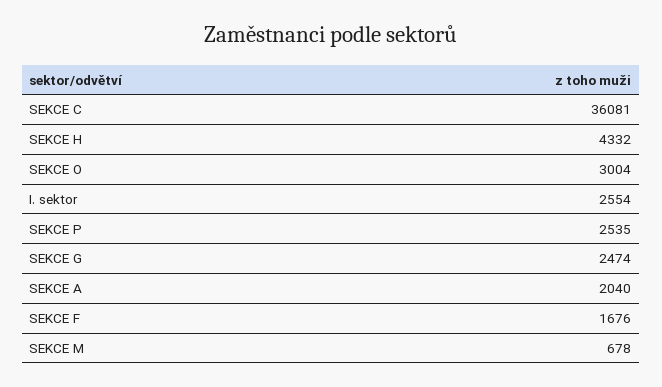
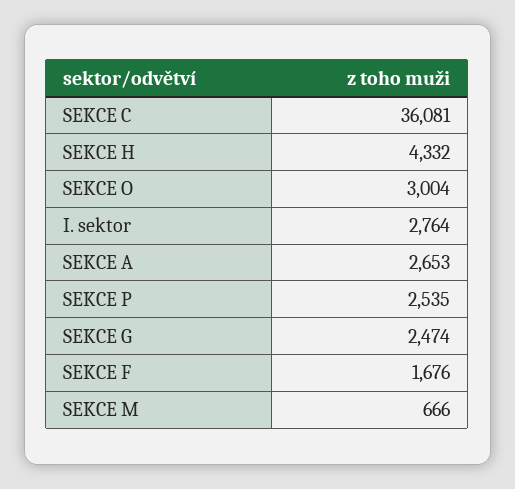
I. sektor: 2554 -> 2764
SEKCE A: 2040 -> 2653
SEKCE M: 678 -> 666

